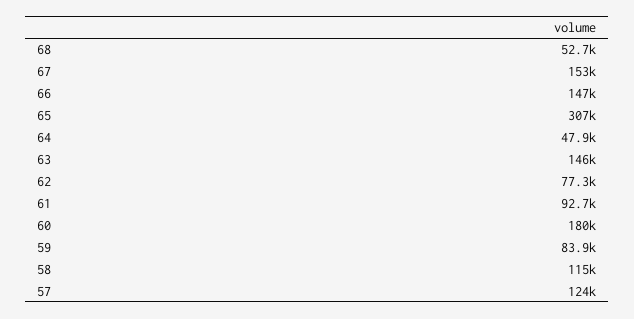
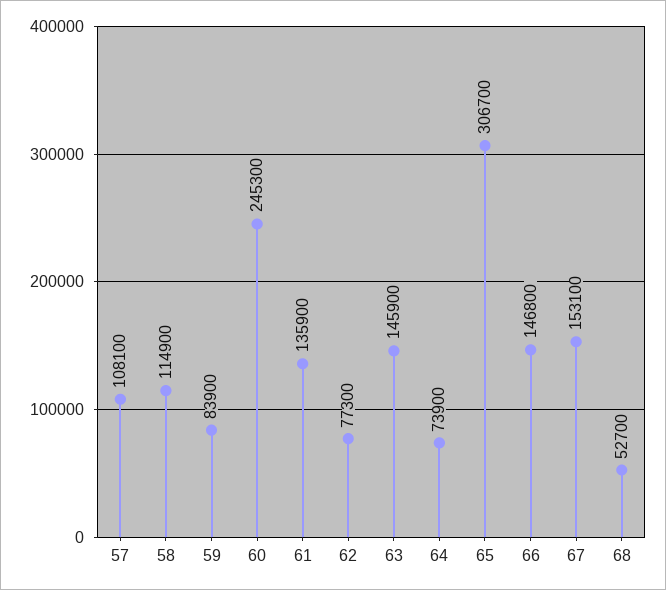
64: 47900 -> 73900
61: 92700 -> 135900
60: 180000 -> 245300
57: 124000 -> 108100

